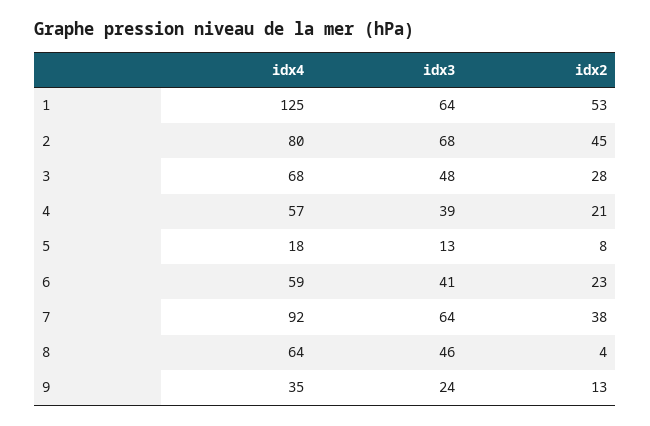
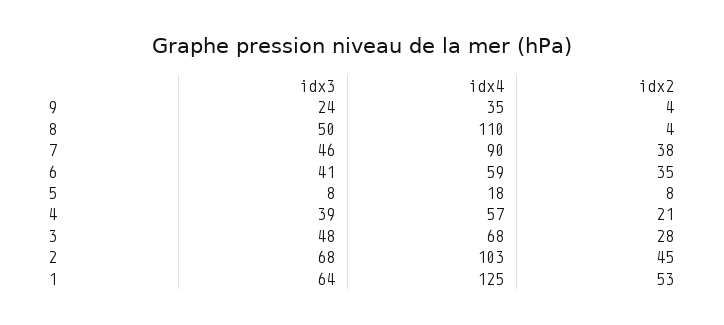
idx4, 2: 80 -> 103
idx3, 5: 13 -> 8
idx2, 6: 23 -> 35
idx4, 7: 92 -> 90
idx3, 7: 64 -> 46
idx4, 8: 64 -> 110
idx3, 8: 46 -> 50
idx2, 9: 13 -> 4

